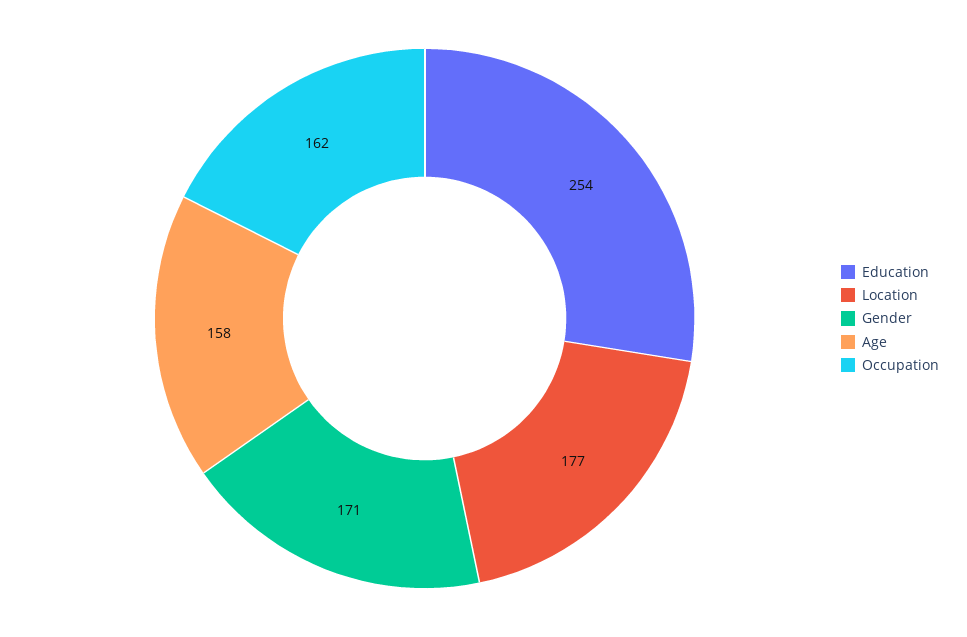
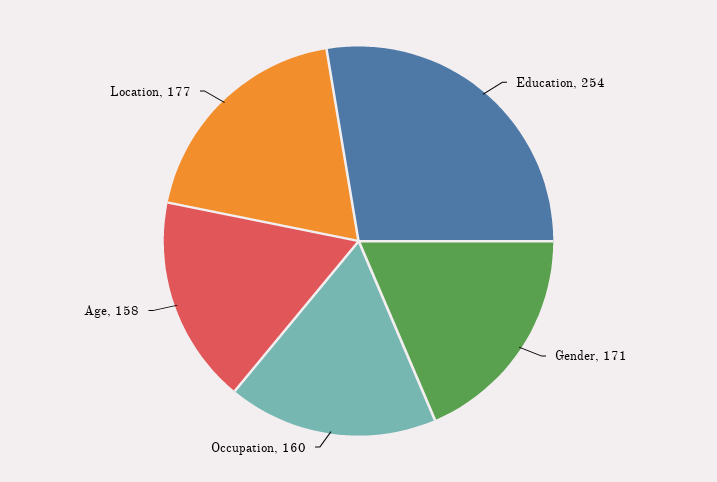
Occupation: 162 -> 160

